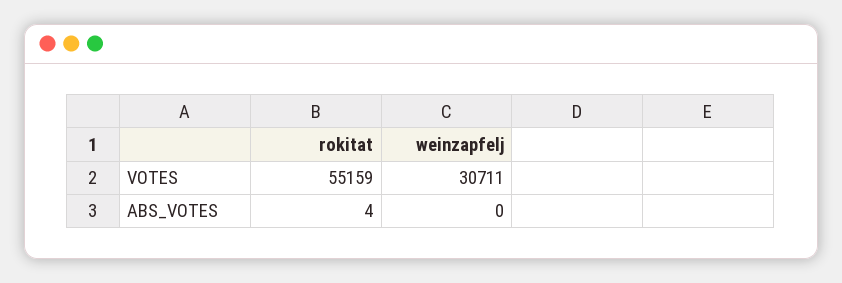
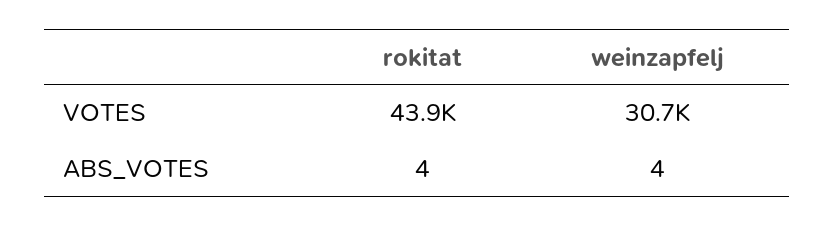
rokitat, VOTES: 55159 -> 43900
weinzapfelj, ABS_VOTES: 0 -> 4

